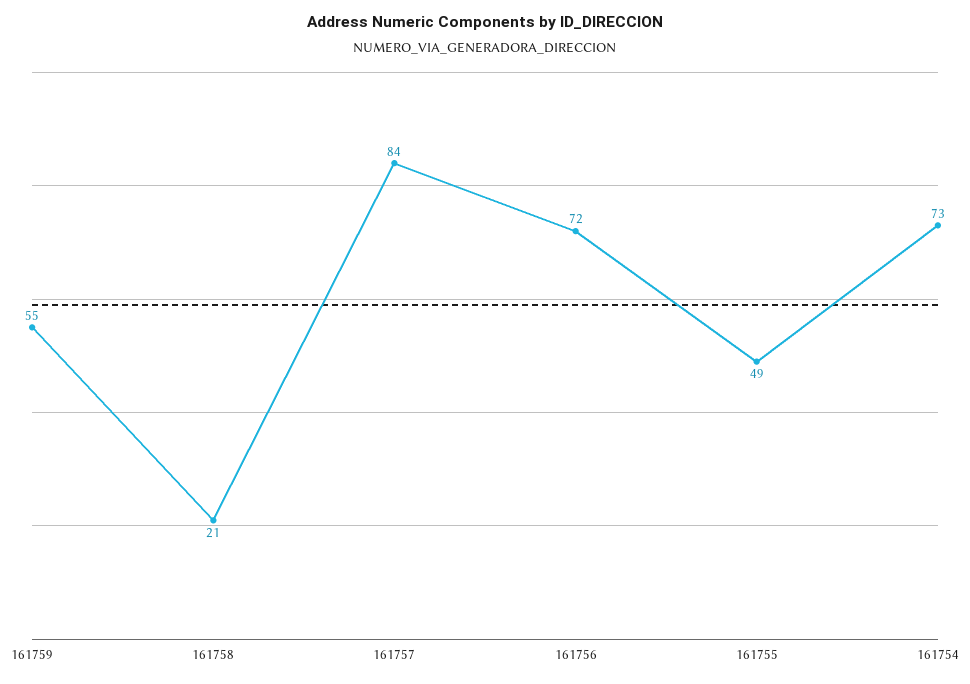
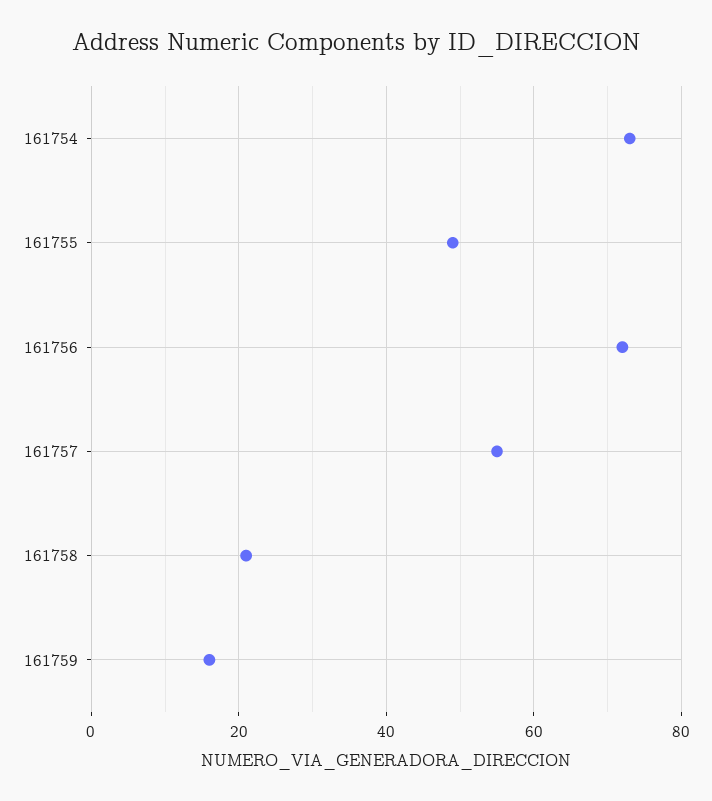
161759: 55 -> 15
161757: 84 -> 55

